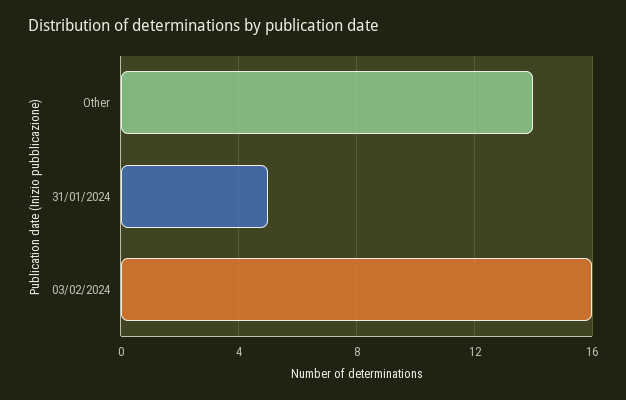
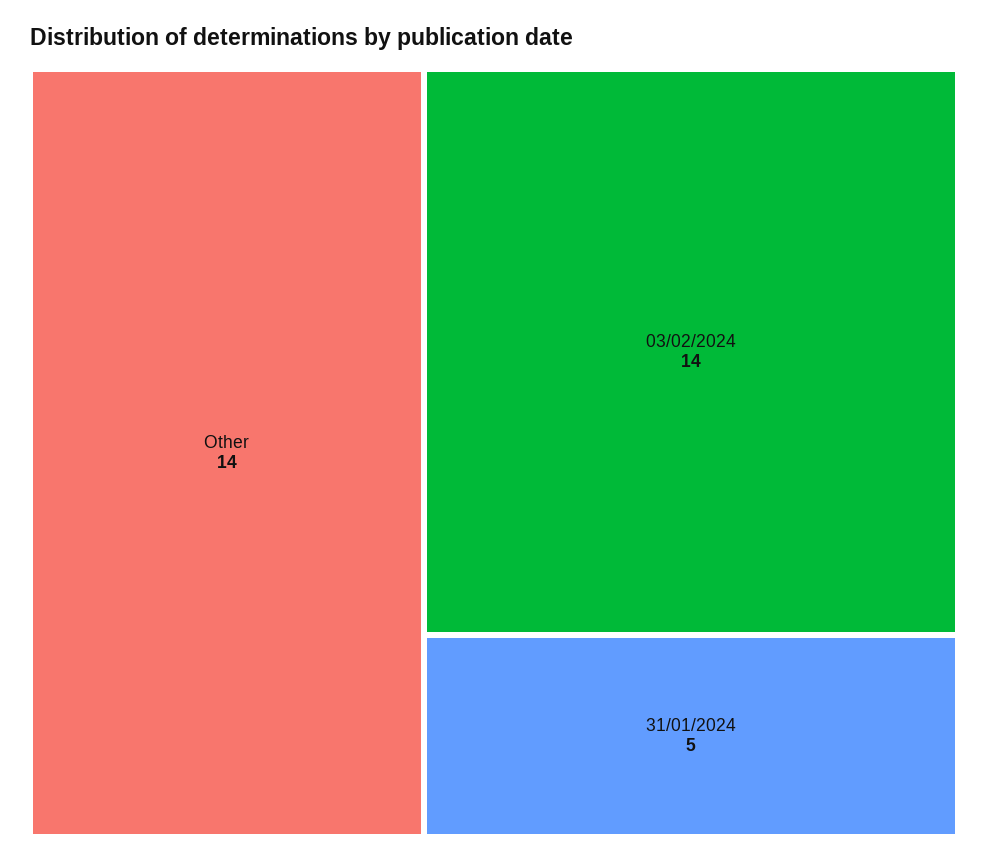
03/02/2024: 16 -> 14

